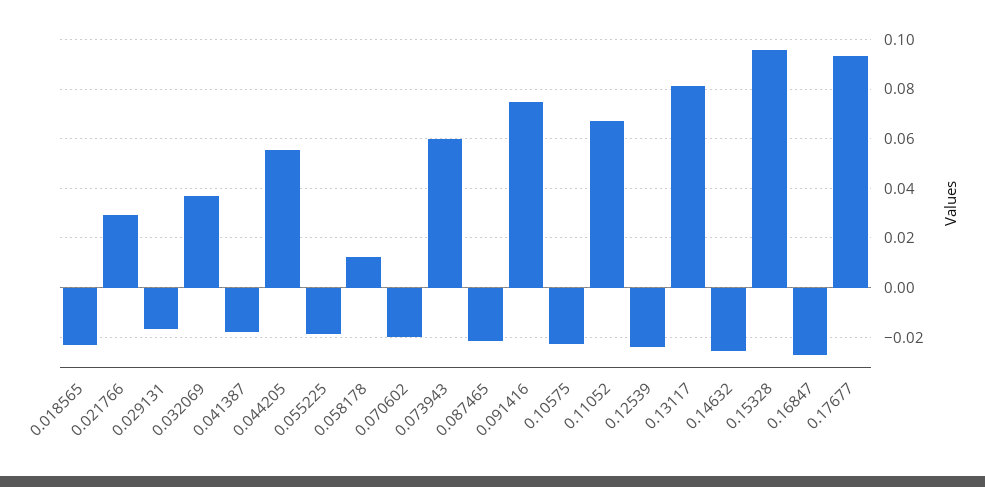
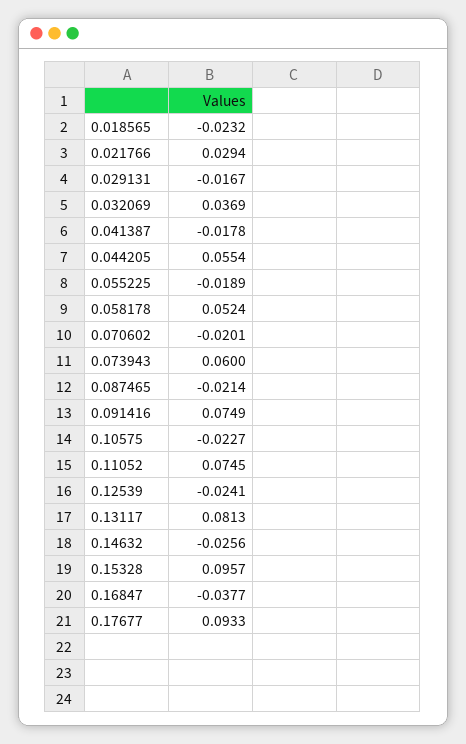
0.058178: 0.0125 -> 0.0524
0.11052: 0.0675 -> 0.0745
0.16847: -0.0275 -> -0.0377

